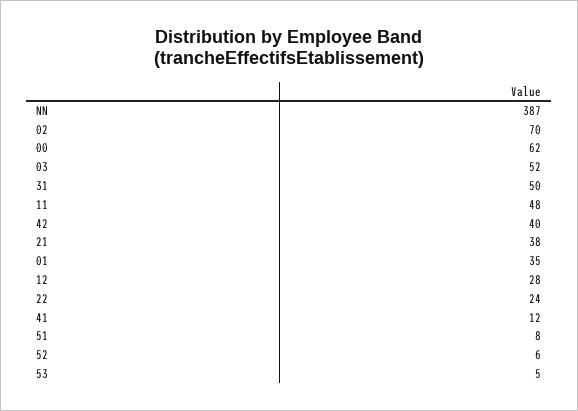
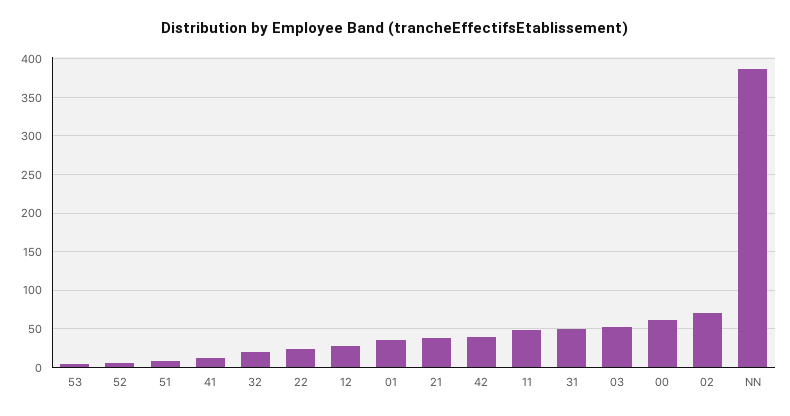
32: none -> 20

